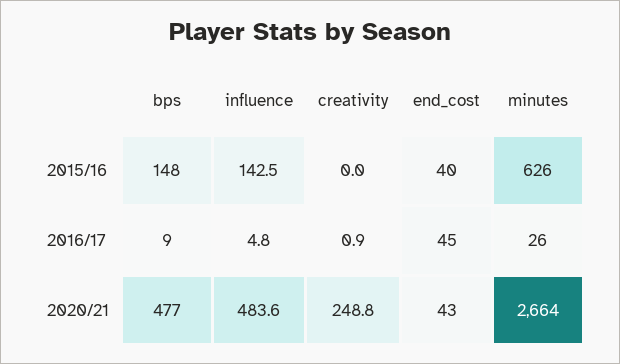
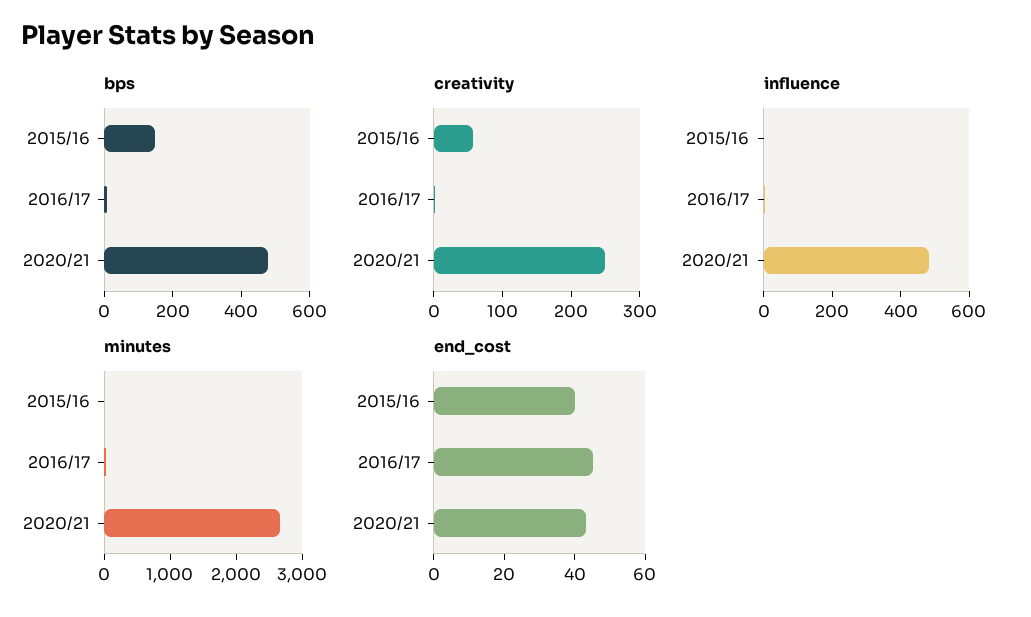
influence, 2015/16: 142.5 -> 0
creativity, 2015/16: 0 -> 60
minutes, 2015/16: 626 -> 0

